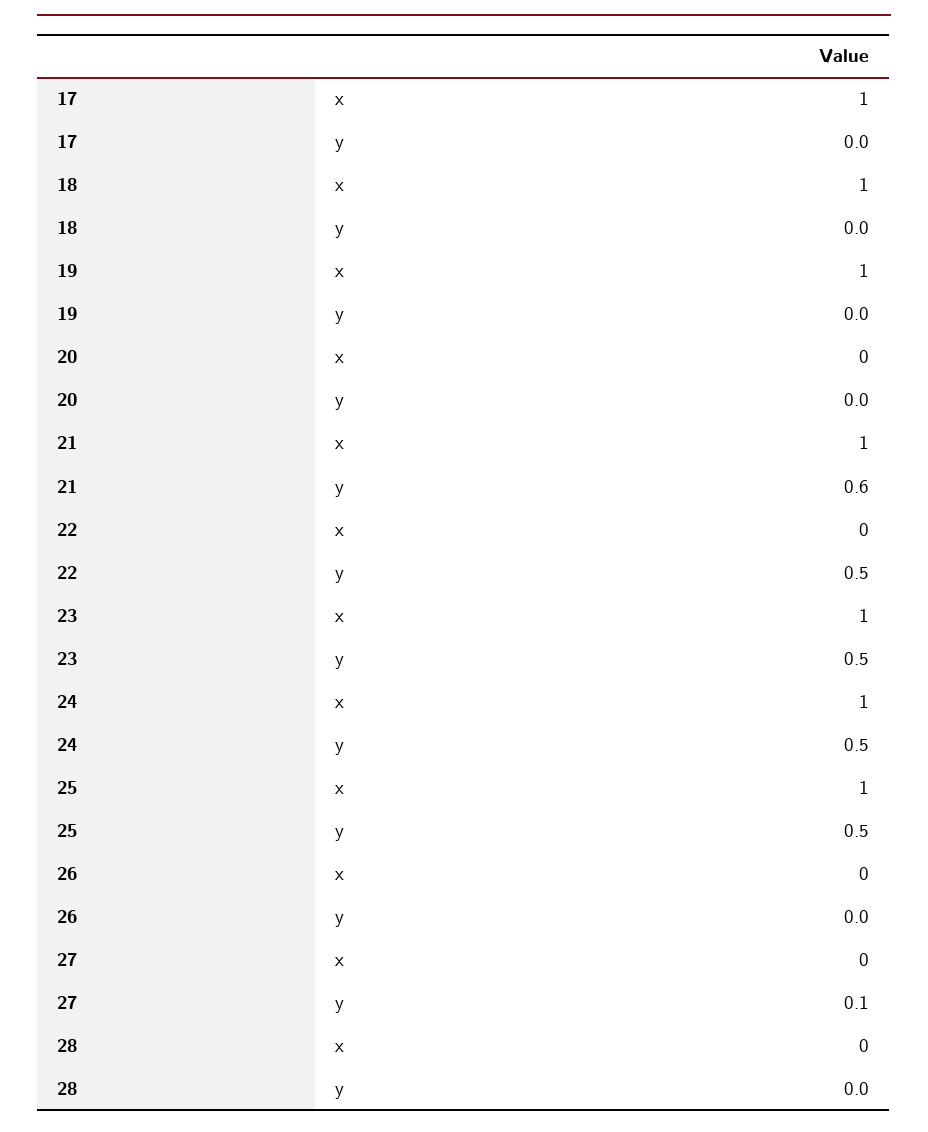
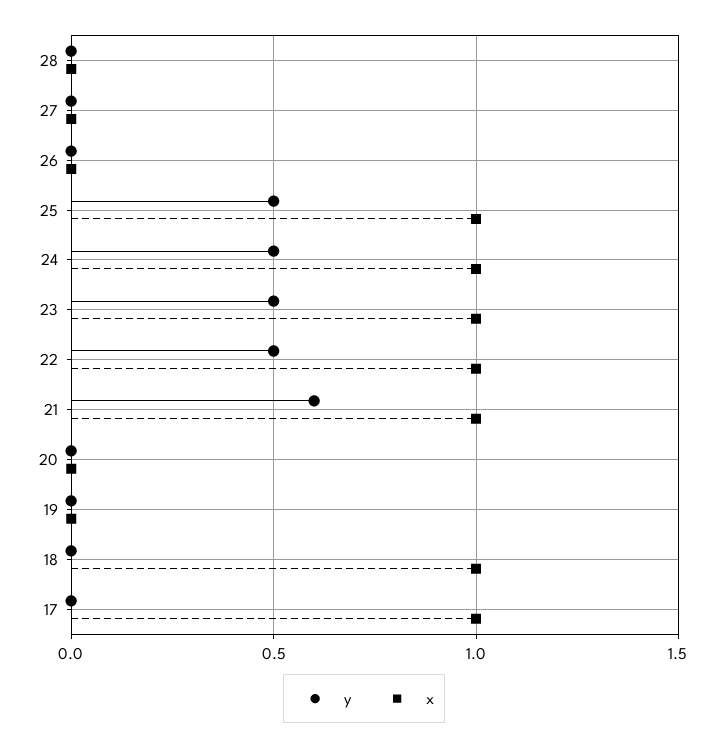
x, 19: 1 -> 0
x, 22: 0 -> 1
y, 27: 0.1 -> 0

